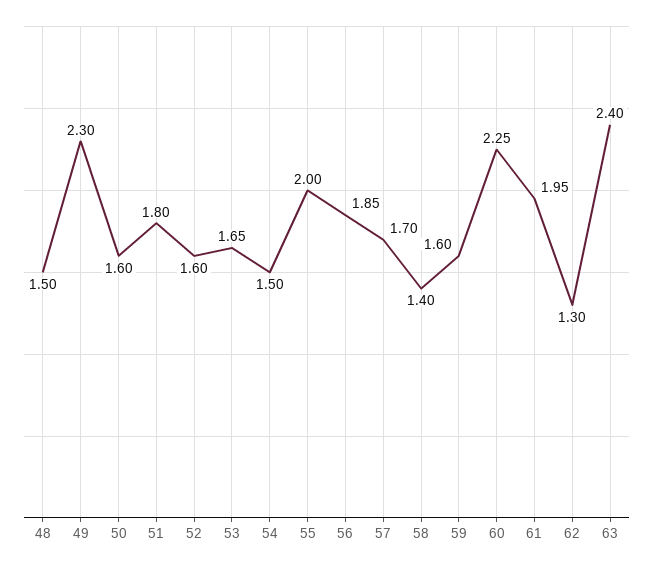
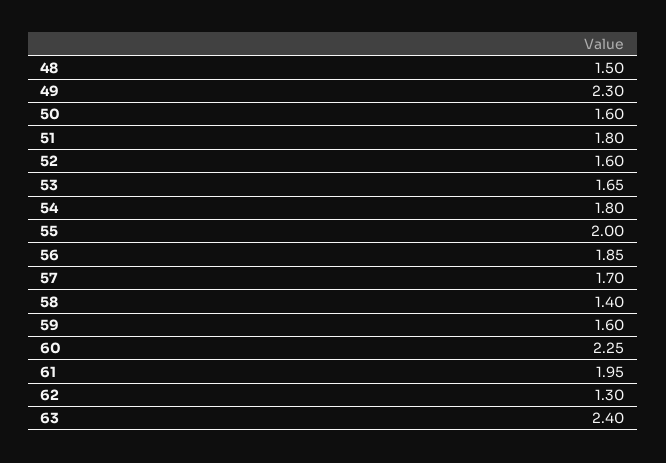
54: 1.5 -> 1.8

